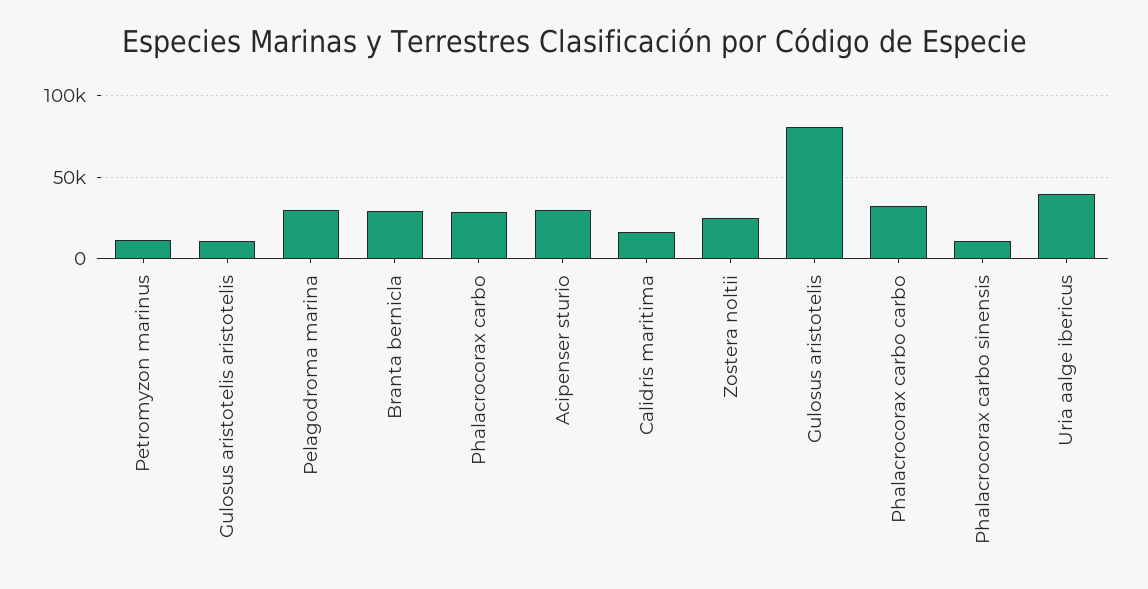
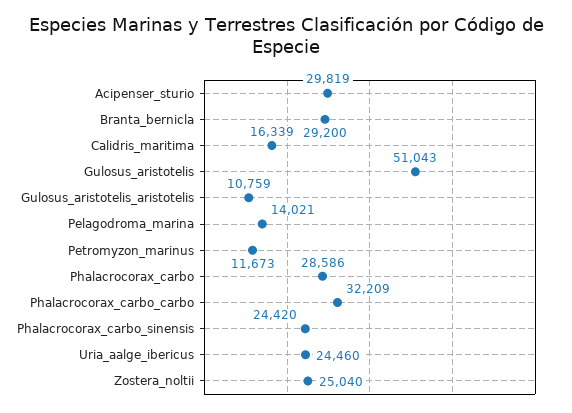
Pelagodroma marina: 30000 -> 14021
Gulosus aristotelis: 80000 -> 51043
Phalacrocorax carbo sinensis: 10000 -> 24420
Uria aalge ibericus: 40000 -> 24460

